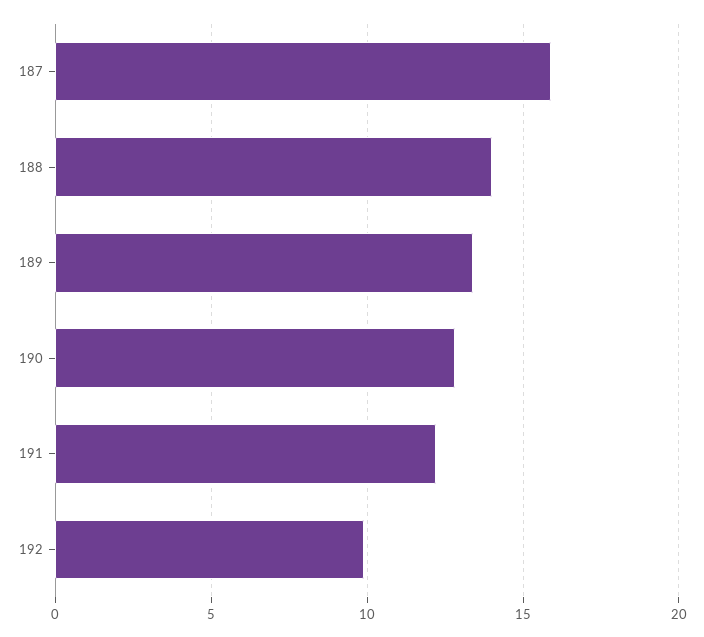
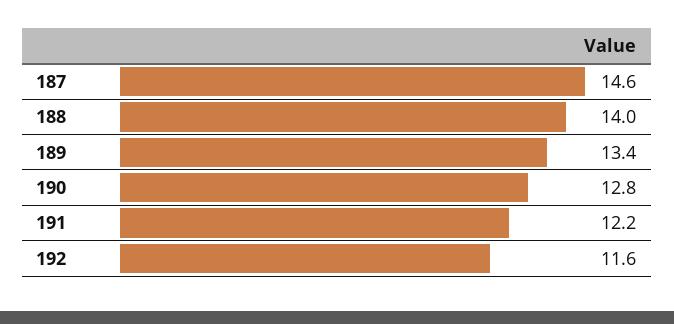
187: 16 -> 14.6
192: 10 -> 11.6

